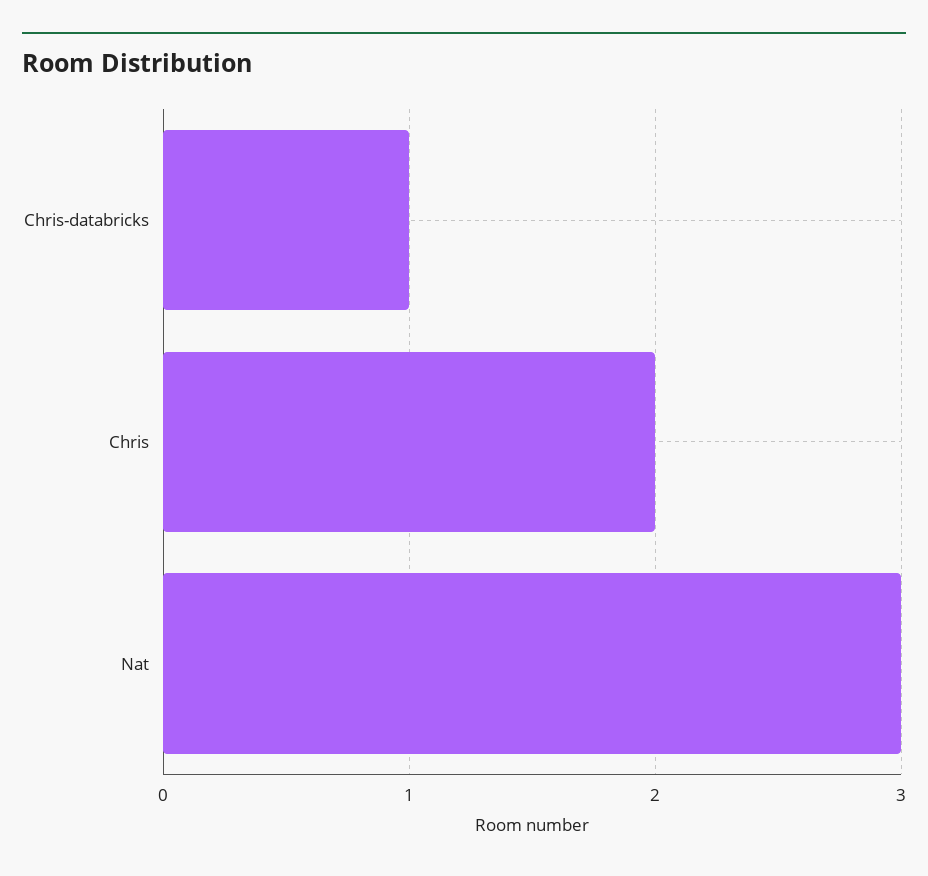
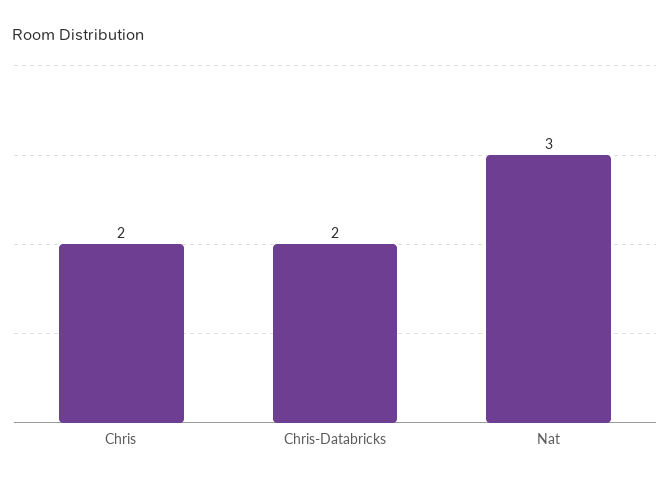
Chris-databricks: 1 -> 2

